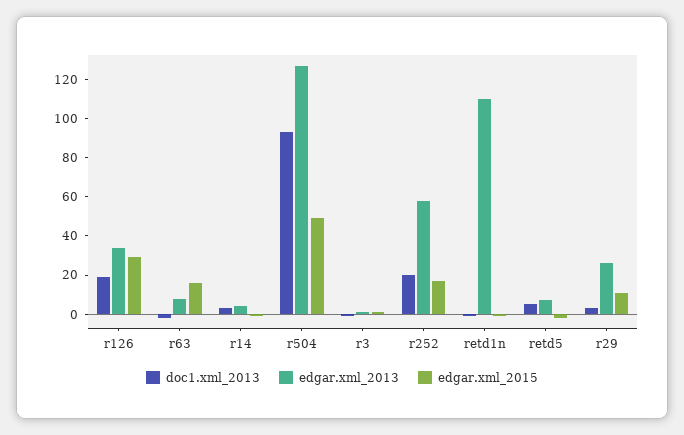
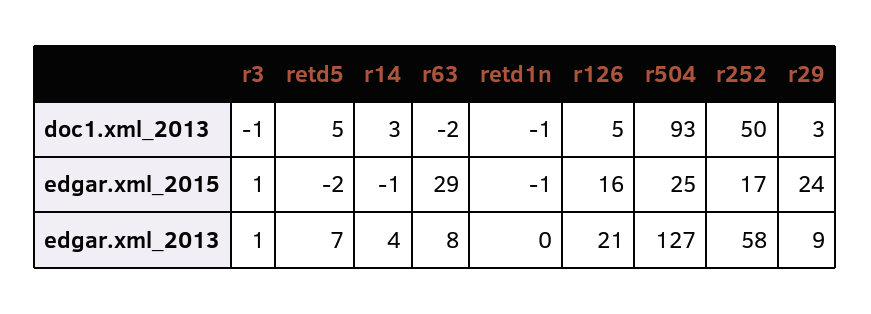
doc1.xml_2013, r126: 20 -> 5
edgar.xml_2013, r126: 35 -> 21
edgar.xml_2015, r126: 30 -> 16
edgar.xml_2015, r63: 15 -> 29
edgar.xml_2015, r504: 50 -> 25
doc1.xml_2013, r252: 20 -> 50
edgar.xml_2013, retd1n: 110 -> 0
edgar.xml_2013, r29: 25 -> 9
edgar.xml_2015, r29: 10 -> 24

